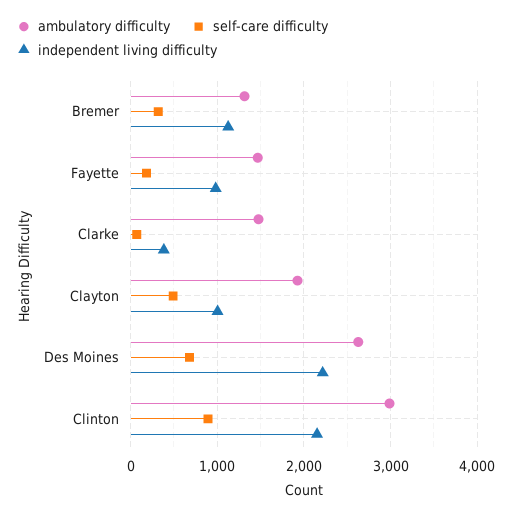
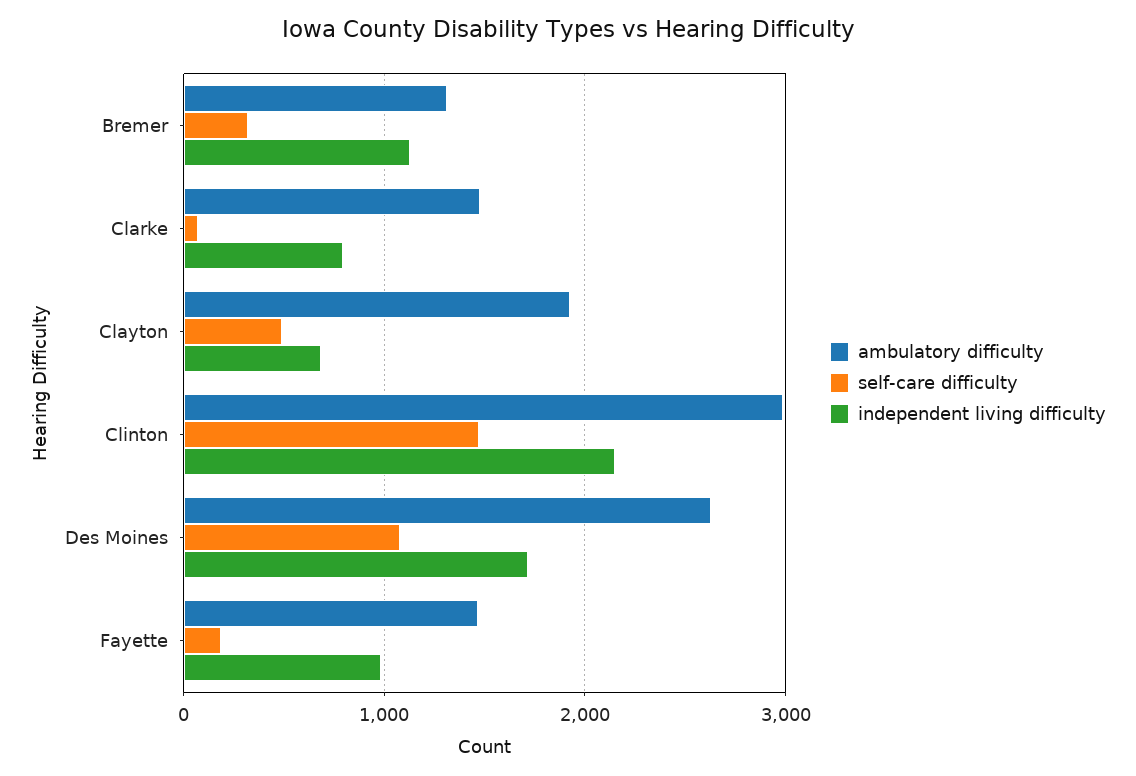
independent living difficulty, Clarke: 400 -> 800
independent living difficulty, Clayton: 1000 -> 700
self-care difficulty, Des Moines: 700 -> 1100
independent living difficulty, Des Moines: 2200 -> 1700
self-care difficulty, Clinton: 900 -> 1500

